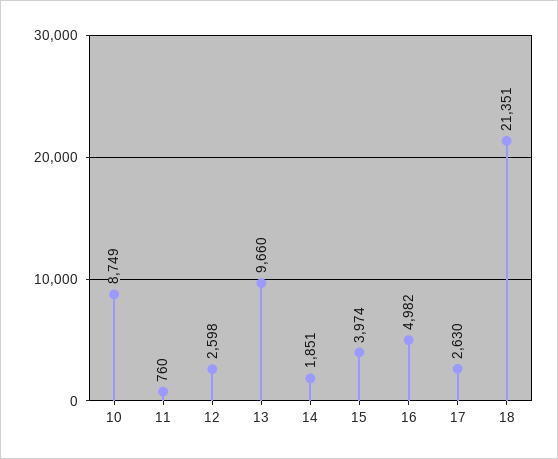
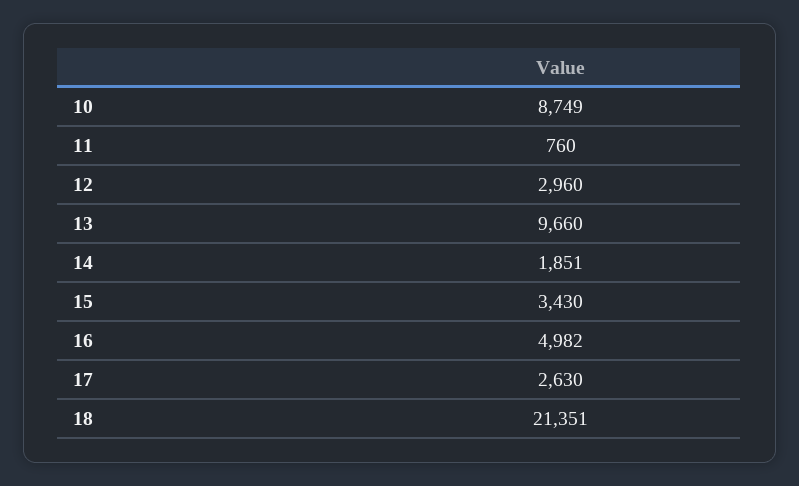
12: 2598 -> 2960
15: 3974 -> 3430

